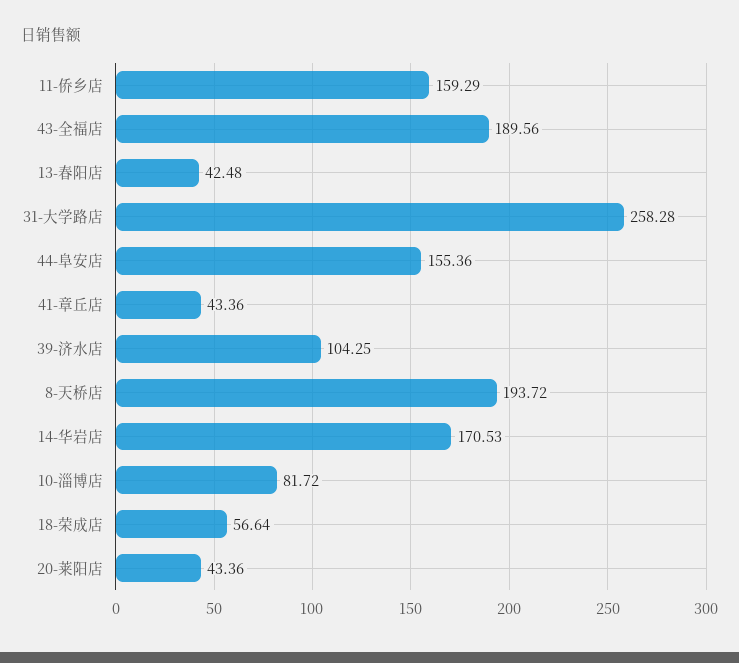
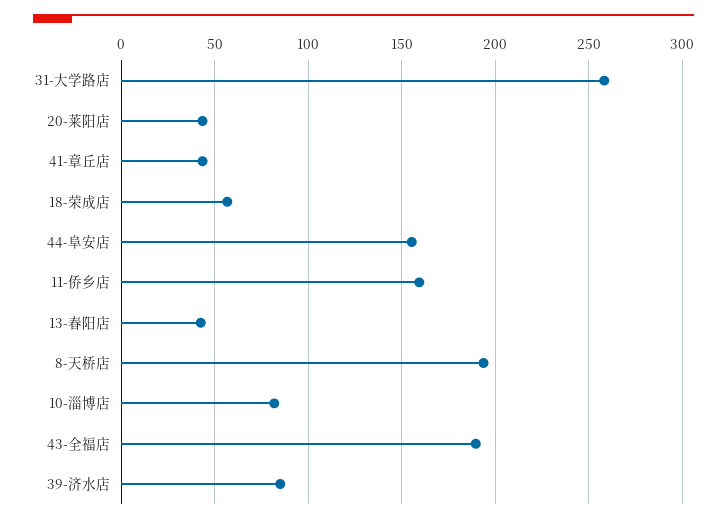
39-济水店: 104.25 -> 85
14-华岩店: 170.53 -> none

